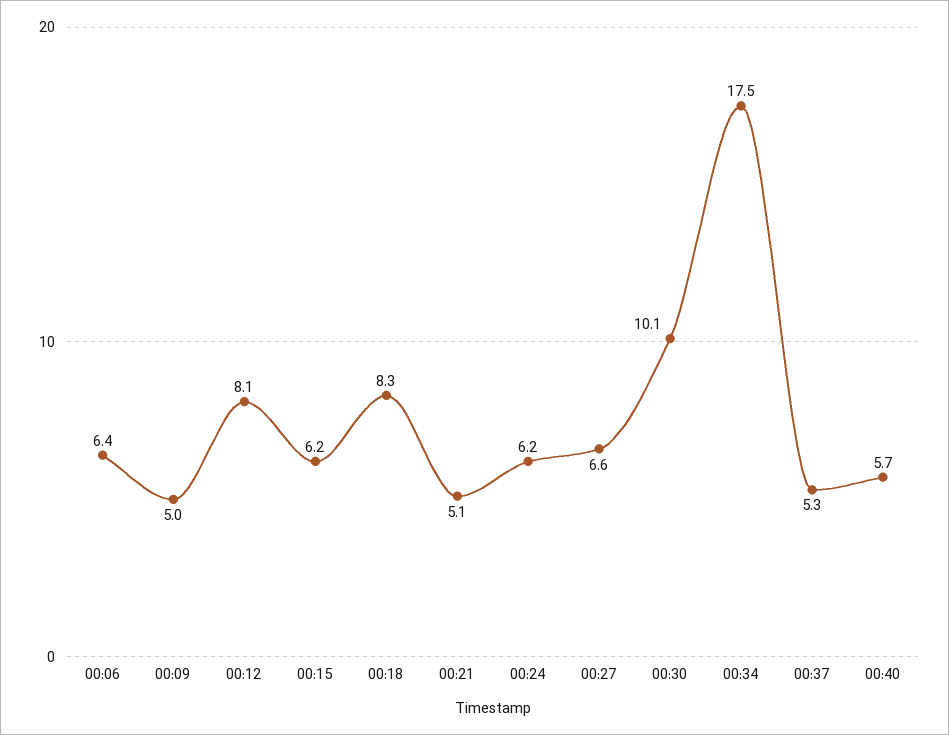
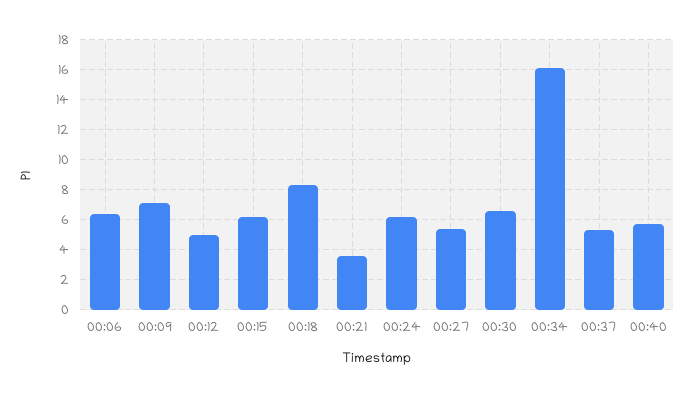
00:09: 5 -> 7
00:12: 8.1 -> 5
00:21: 5.1 -> 3.5
00:27: 6.6 -> 5.5
00:30: 10.1 -> 6.5
00:34: 17.5 -> 16

